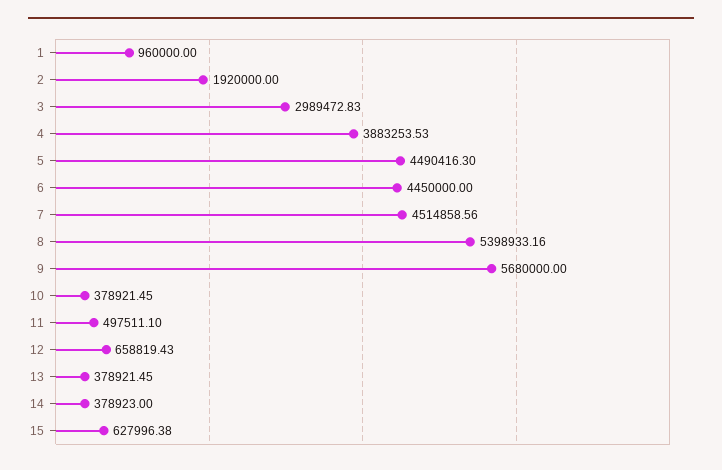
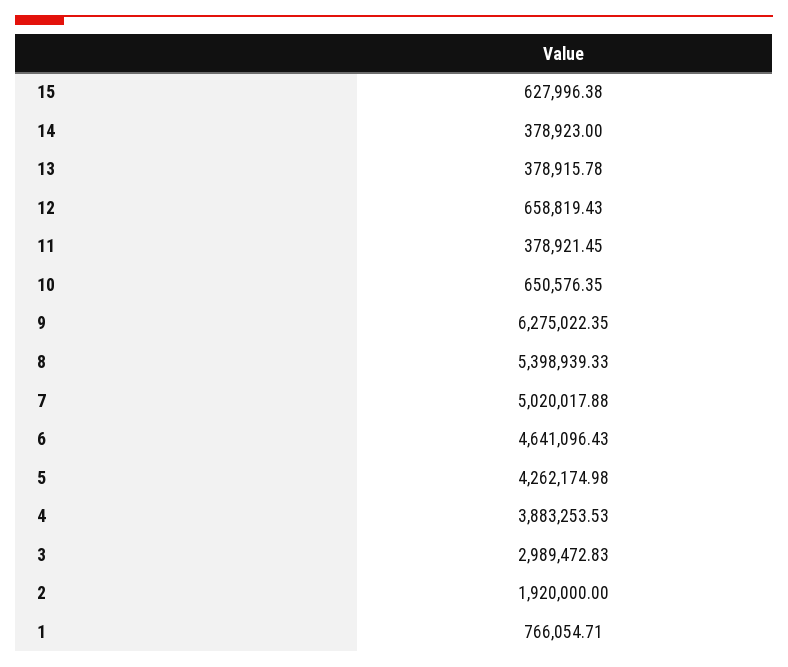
1: 960000 -> 766054.71
5: 4490416.3 -> 4262174.98
6: 4450000 -> 4641096.43
7: 4514858.56 -> 5020017.88
8: 5398933.16 -> 5398939.33
9: 5680000 -> 6275022.35
10: 378921.45 -> 650576.35
11: 497511.1 -> 378921.45
13: 378921.45 -> 378915.78

